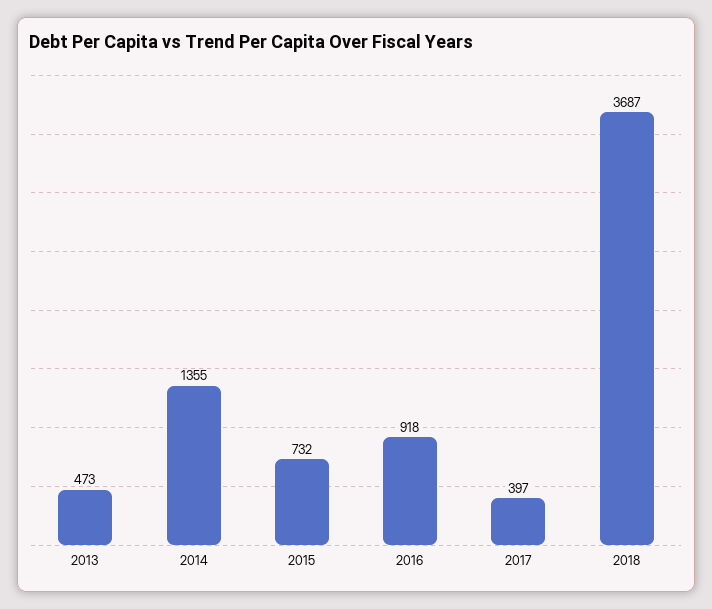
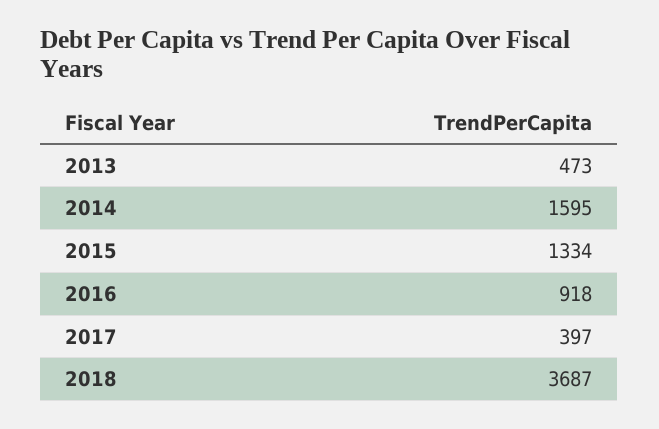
2014: 1355 -> 1595
2015: 732 -> 1334

